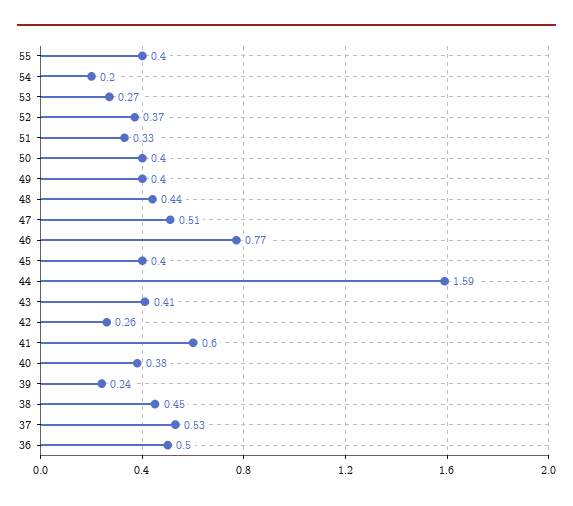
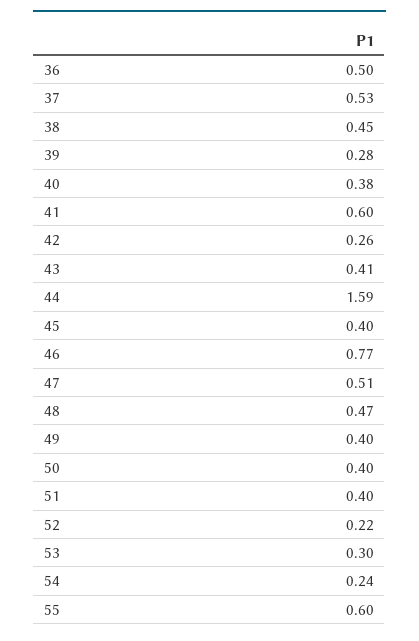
55: 0.4 -> 0.6
54: 0.2 -> 0.24
53: 0.27 -> 0.3
52: 0.37 -> 0.22
51: 0.33 -> 0.4
48: 0.44 -> 0.47
39: 0.24 -> 0.28

